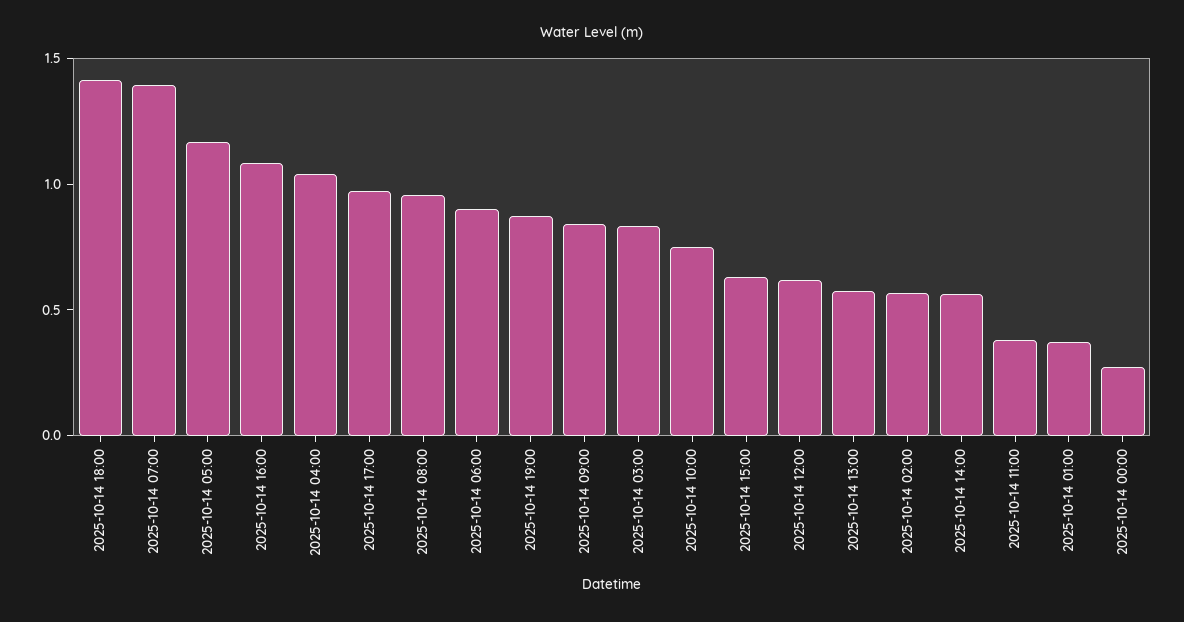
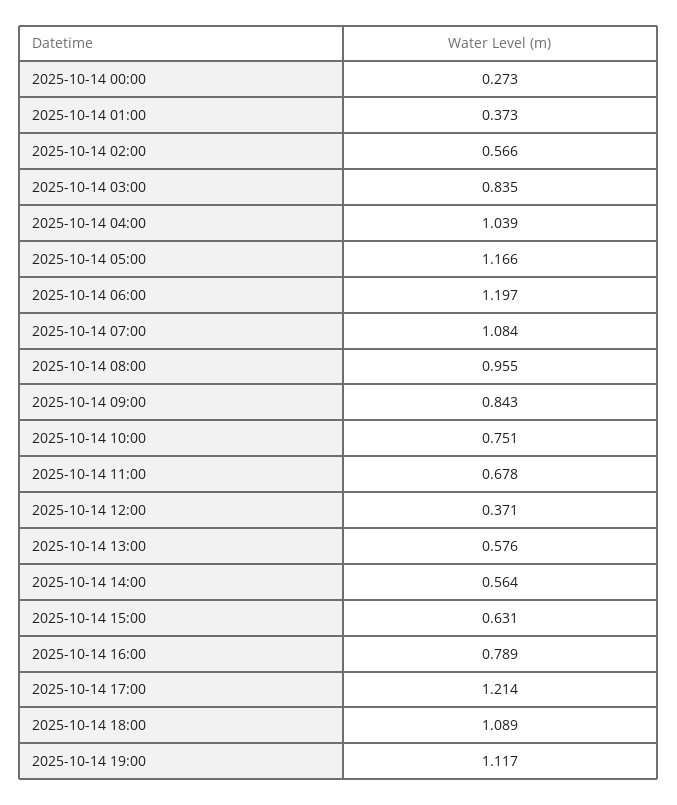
2025-10-14 18:00: 1.4 -> 1.089
2025-10-14 07:00: 1.4 -> 1.084
2025-10-14 16:00: 1.1 -> 0.789
2025-10-14 17:00: 1 -> 1.214
2025-10-14 06:00: 0.9 -> 1.197
2025-10-14 19:00: 0.9 -> 1.117
2025-10-14 12:00: 0.6 -> 0.371
2025-10-14 11:00: 0.4 -> 0.678

